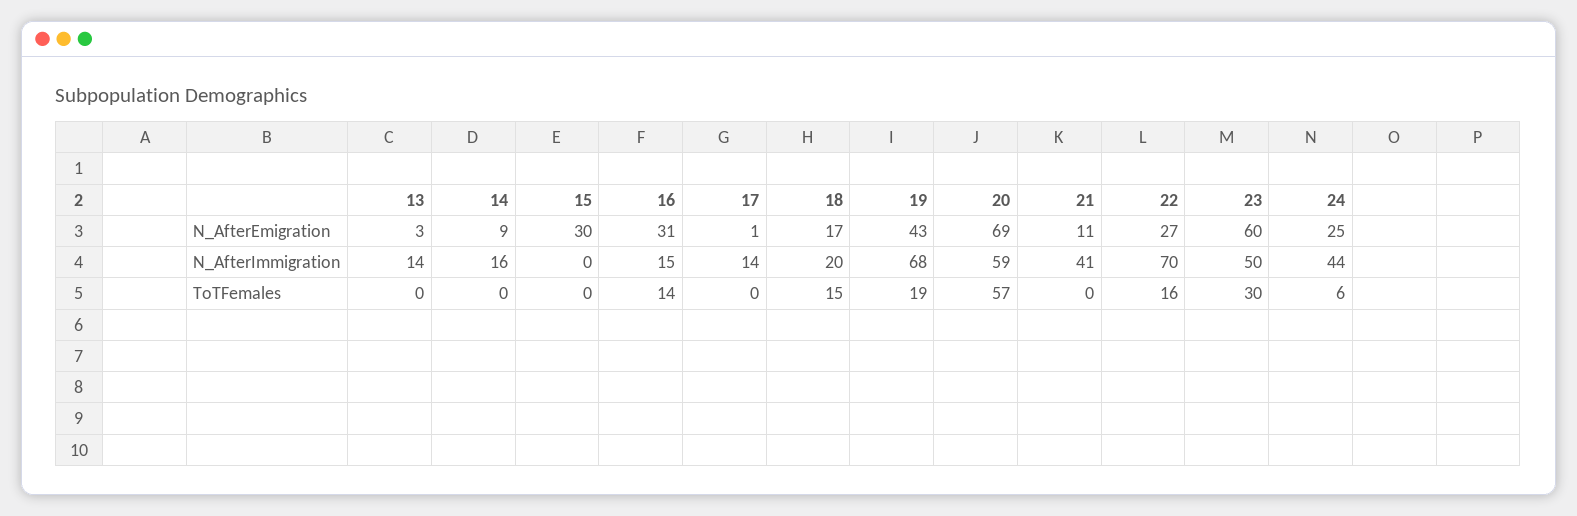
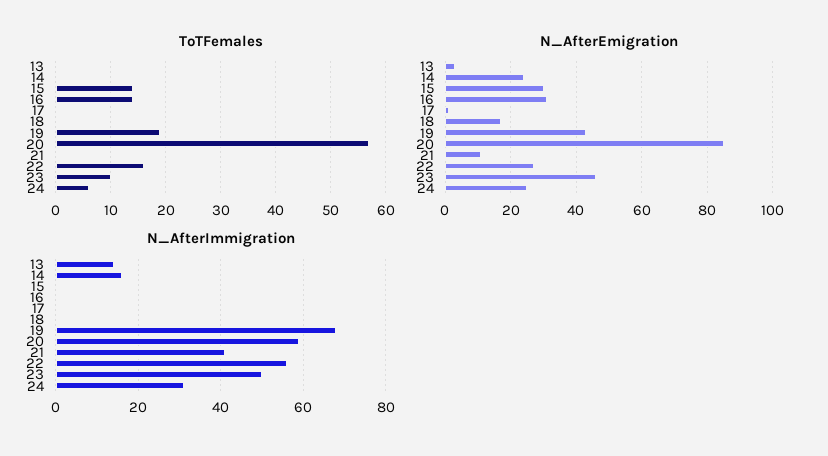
N_AfterEmigration, 14: 9 -> 25
N_AfterEmigration, 20: 69 -> 85
N_AfterEmigration, 23: 60 -> 45
N_AfterImmigration, 16: 15 -> 0
N_AfterImmigration, 17: 14 -> 0
N_AfterImmigration, 18: 20 -> 0
N_AfterImmigration, 22: 70 -> 55
N_AfterImmigration, 24: 44 -> 30
ToTFemales, 15: 0 -> 15
ToTFemales, 18: 15 -> 0
ToTFemales, 23: 30 -> 10

